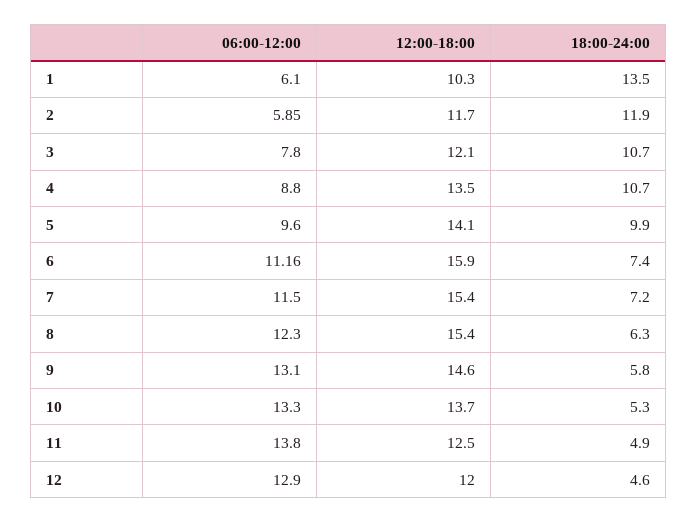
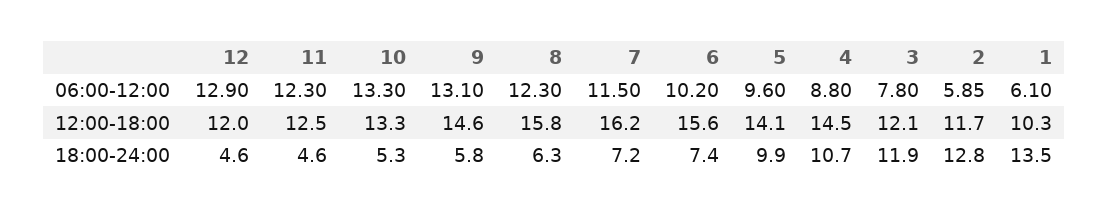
18:00-24:00, 2: 11.9 -> 12.8
18:00-24:00, 3: 10.7 -> 11.9
12:00-18:00, 4: 13.5 -> 14.5
06:00-12:00, 6: 11.16 -> 10.2
12:00-18:00, 6: 15.9 -> 15.6
12:00-18:00, 7: 15.4 -> 16.2
12:00-18:00, 8: 15.4 -> 15.8
12:00-18:00, 10: 13.7 -> 13.3
06:00-12:00, 11: 13.8 -> 12.3
18:00-24:00, 11: 4.9 -> 4.6

